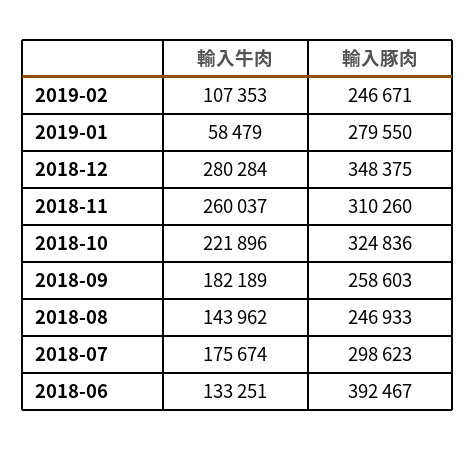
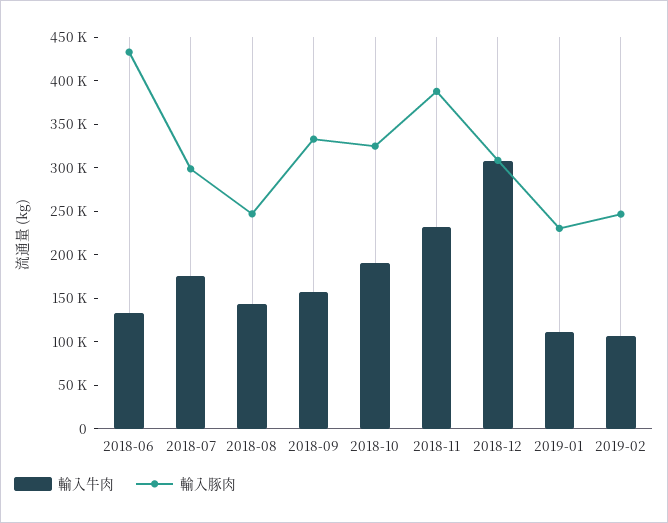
輸入牛肉, 2019-01: 58479 -> 110000
輸入豚肉, 2019-01: 279550 -> 230000
輸入牛肉, 2018-12: 280284 -> 310000
輸入豚肉, 2018-12: 348375 -> 310000
輸入牛肉, 2018-11: 260037 -> 230000
輸入豚肉, 2018-11: 310260 -> 390000
輸入牛肉, 2018-10: 221896 -> 190000
輸入牛肉, 2018-09: 182189 -> 160000
輸入豚肉, 2018-09: 258603 -> 330000
輸入豚肉, 2018-06: 392467 -> 430000

